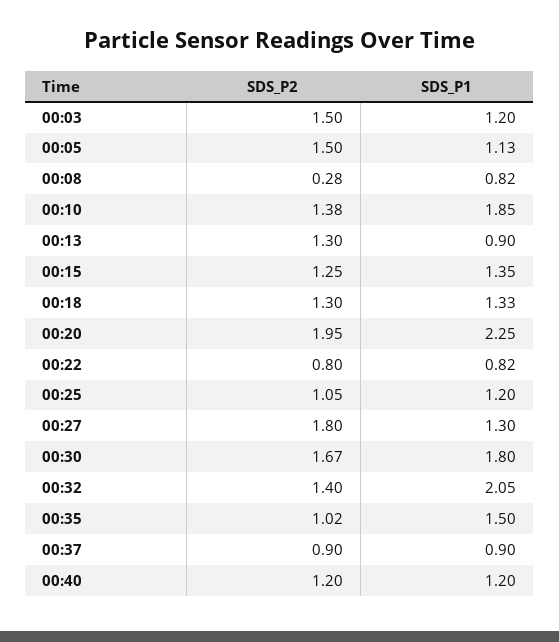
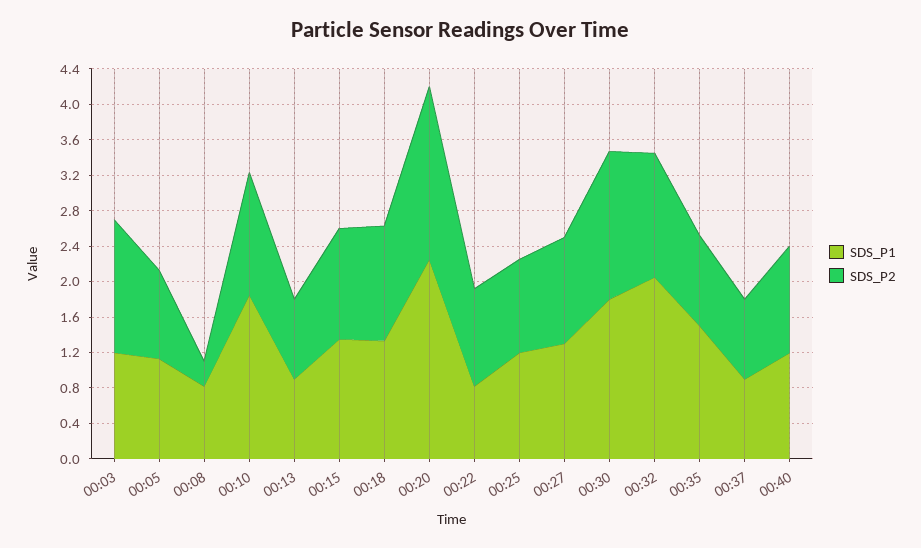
SDS_P2, 00:05: 1.5 -> 1
SDS_P2, 00:13: 1.3 -> 0.9
SDS_P2, 00:22: 0.8 -> 1.1
SDS_P2, 00:27: 1.8 -> 1.2

